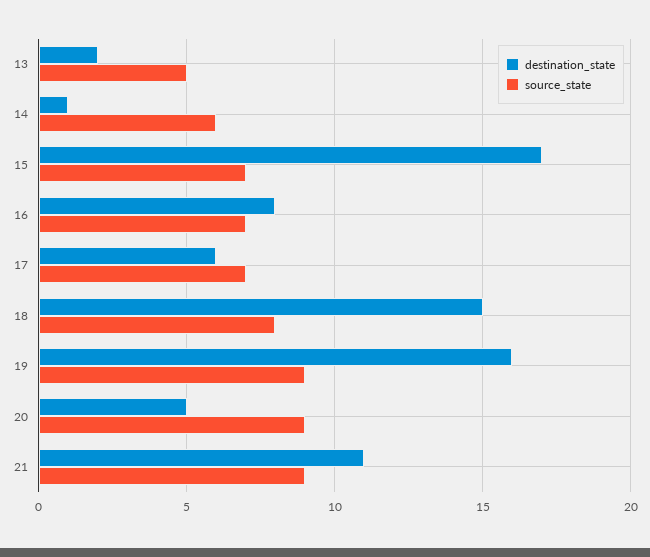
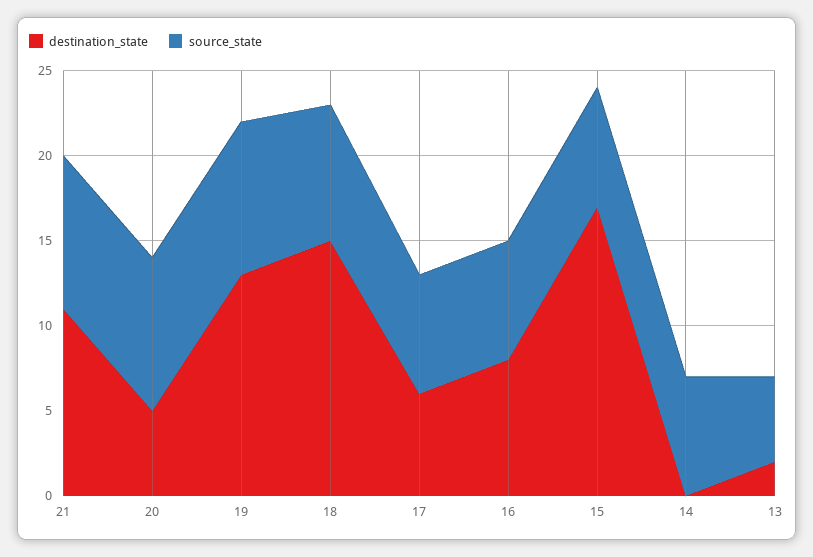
destination_state, 14: 1 -> 0
source_state, 14: 6 -> 7
destination_state, 19: 16 -> 13

